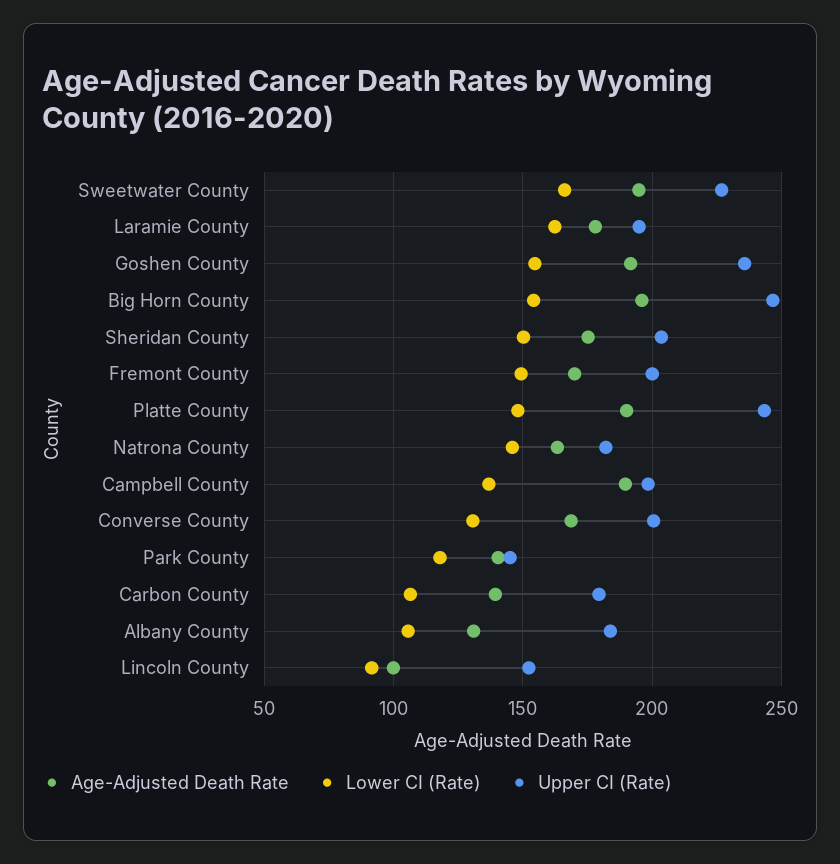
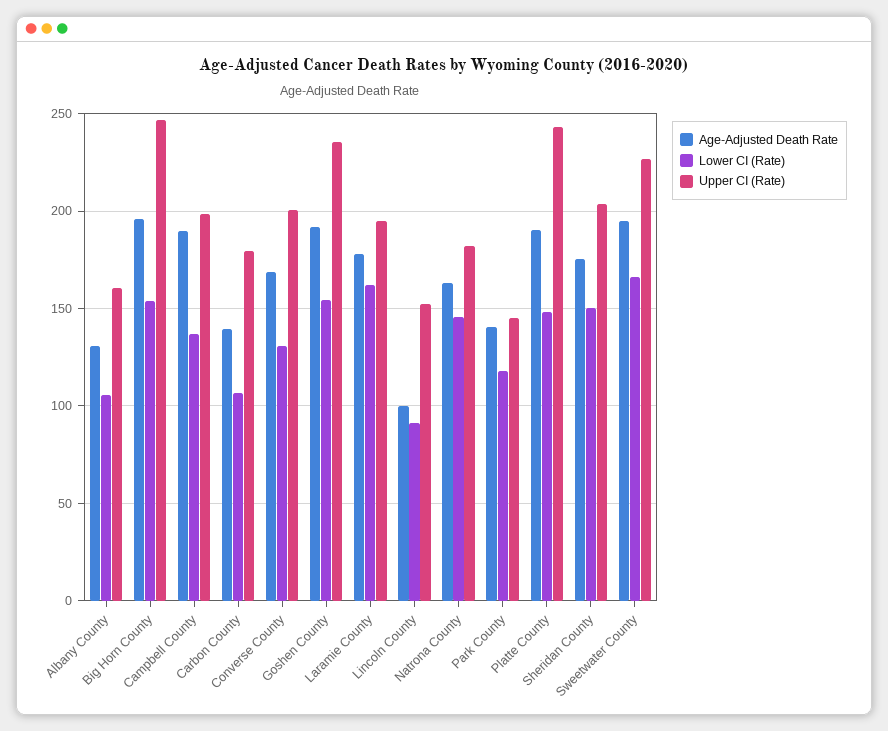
Age-Adjusted Death Rate, Fremont County: 170 -> none
Lower CI (Rate), Fremont County: 150 -> none
Upper CI (Rate), Fremont County: 200 -> none
Upper CI (Rate), Albany County: 185 -> 160

